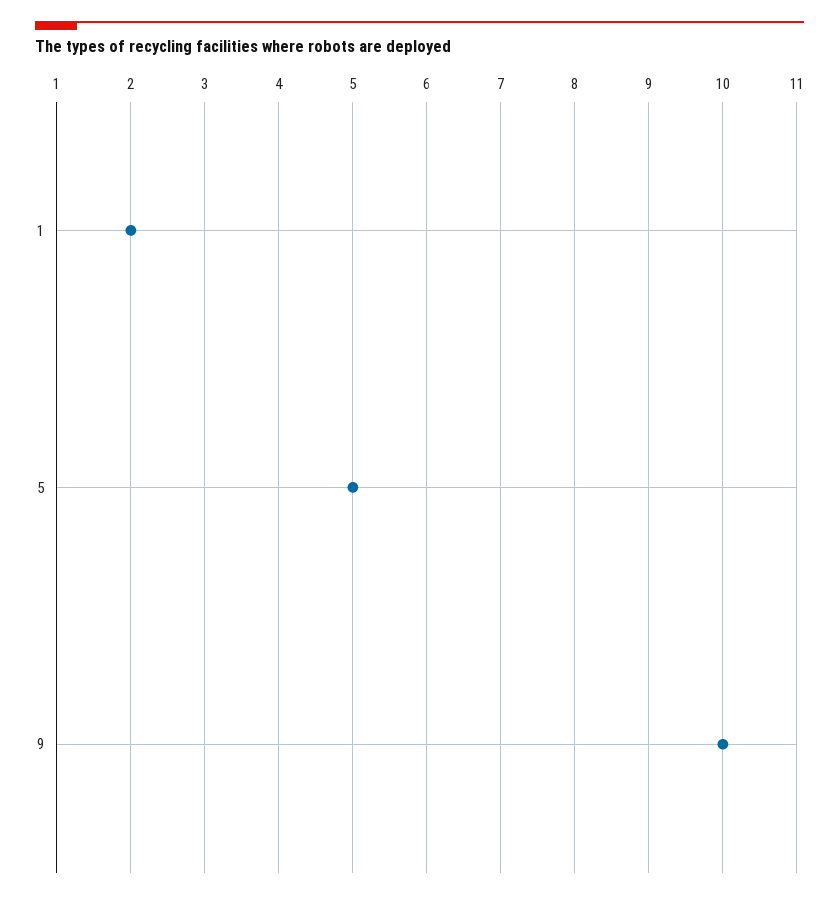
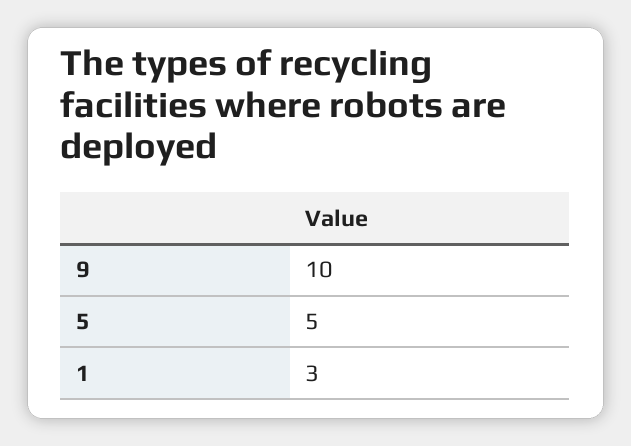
1: 2 -> 3

